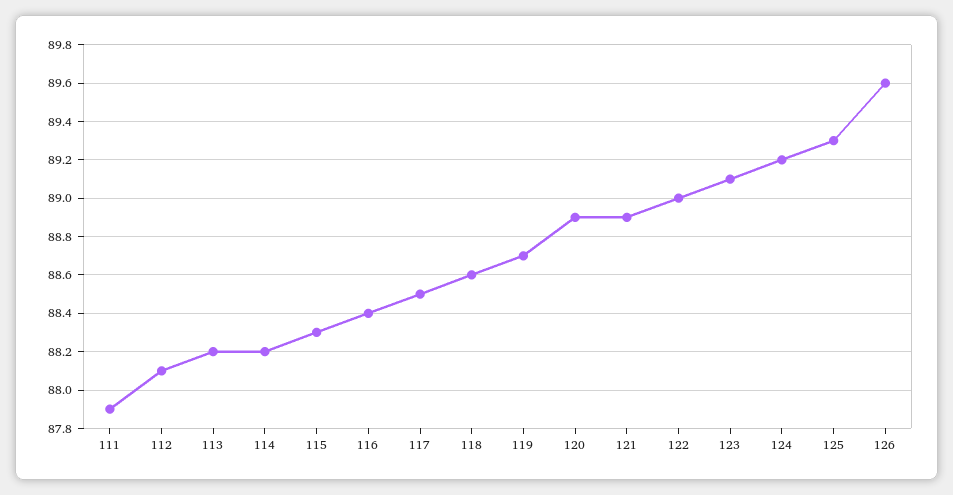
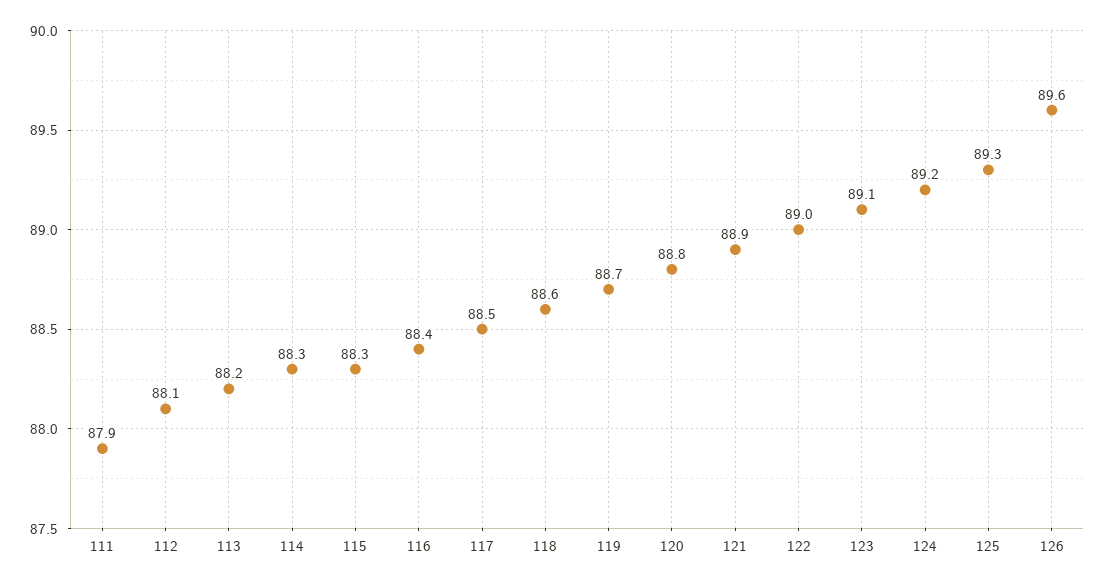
114: 88.2 -> 88.3
120: 88.9 -> 88.8

